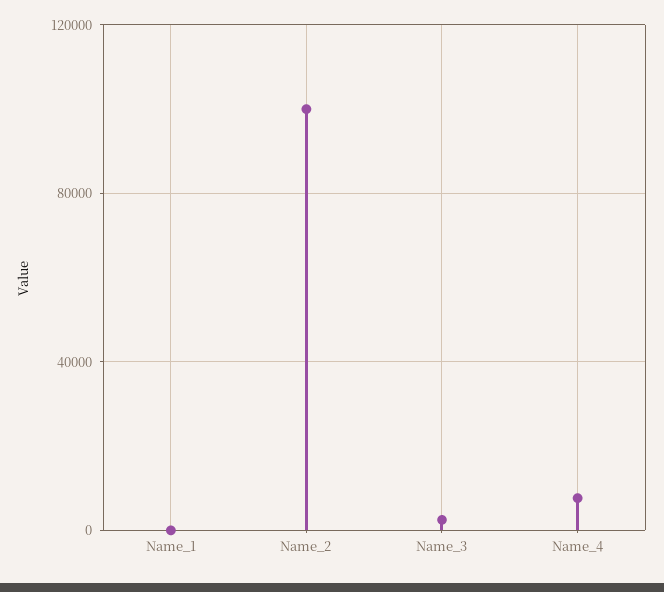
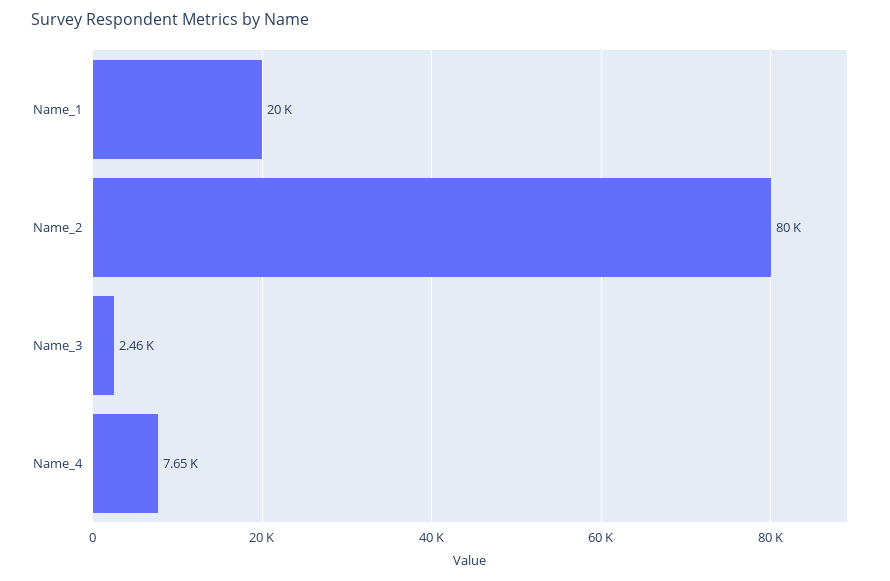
Name_1: 0 -> 20000
Name_2: 100000 -> 80000

